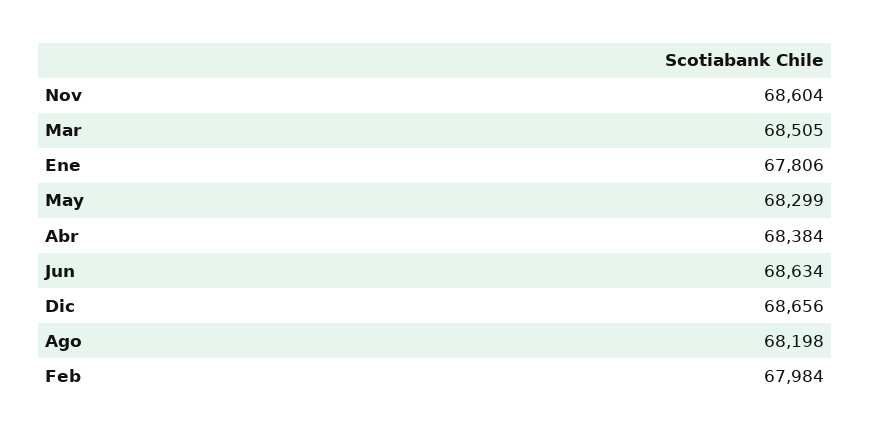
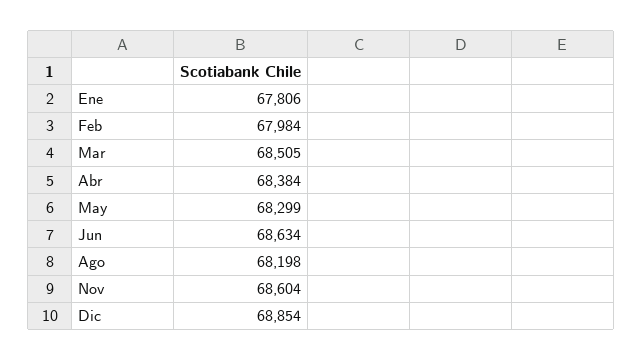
Dic: 68656 -> 68854

